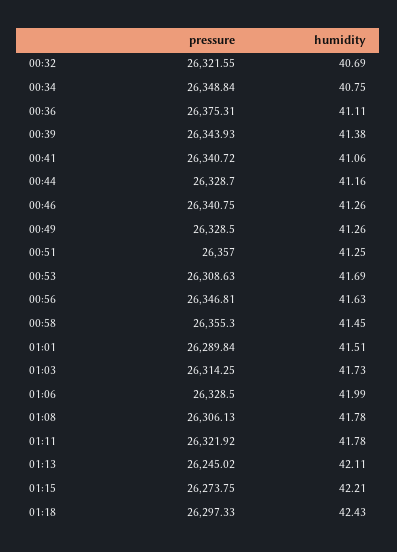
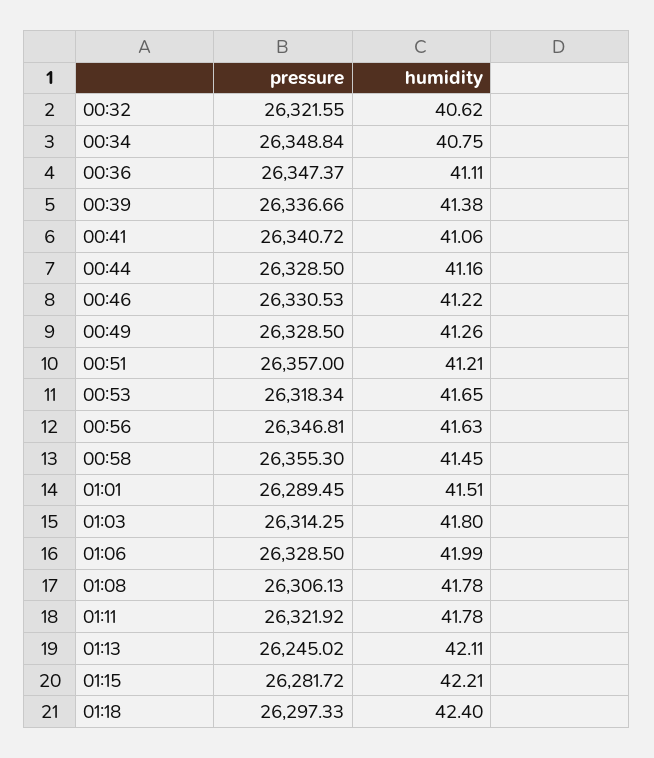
humidity, 00:32: 40.69 -> 40.62
pressure, 00:36: 26375.31 -> 26347.37
pressure, 00:39: 26343.93 -> 26336.66
pressure, 00:44: 26328.7 -> 26328.5
pressure, 00:46: 26340.75 -> 26330.53
humidity, 00:46: 41.26 -> 41.22
humidity, 00:51: 41.25 -> 41.21
pressure, 00:53: 26308.63 -> 26318.34
humidity, 00:53: 41.69 -> 41.65
pressure, 01:01: 26289.84 -> 26289.45
humidity, 01:03: 41.73 -> 41.8
pressure, 01:15: 26273.75 -> 26281.72
humidity, 01:18: 42.43 -> 42.4

